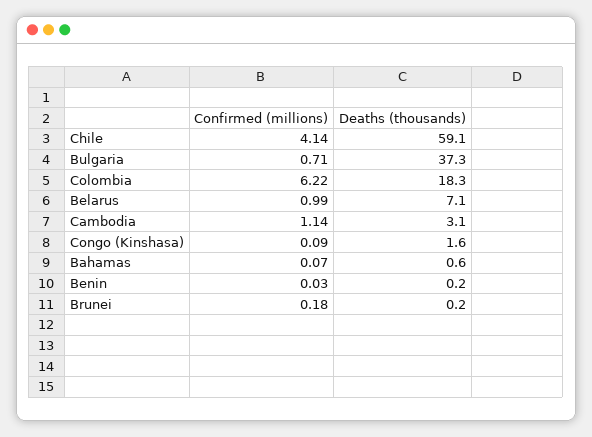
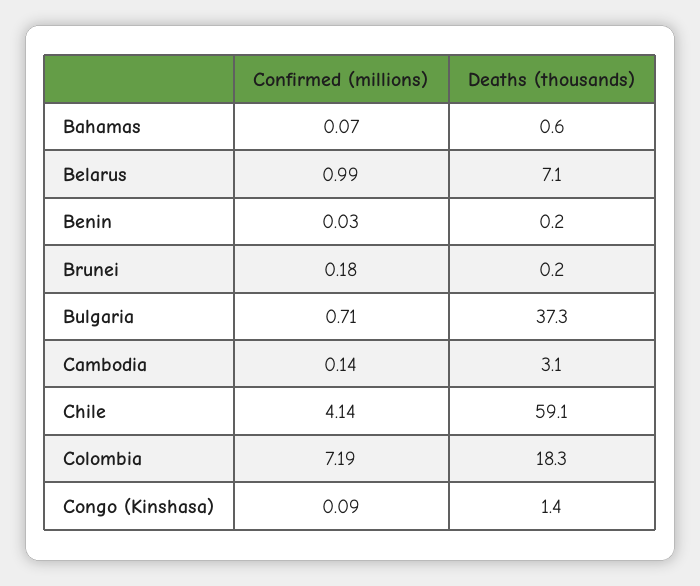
Confirmed (millions), Colombia: 6.22 -> 7.19
Confirmed (millions), Cambodia: 1.14 -> 0.14
Deaths (thousands), Congo (Kinshasa): 1.6 -> 1.4

